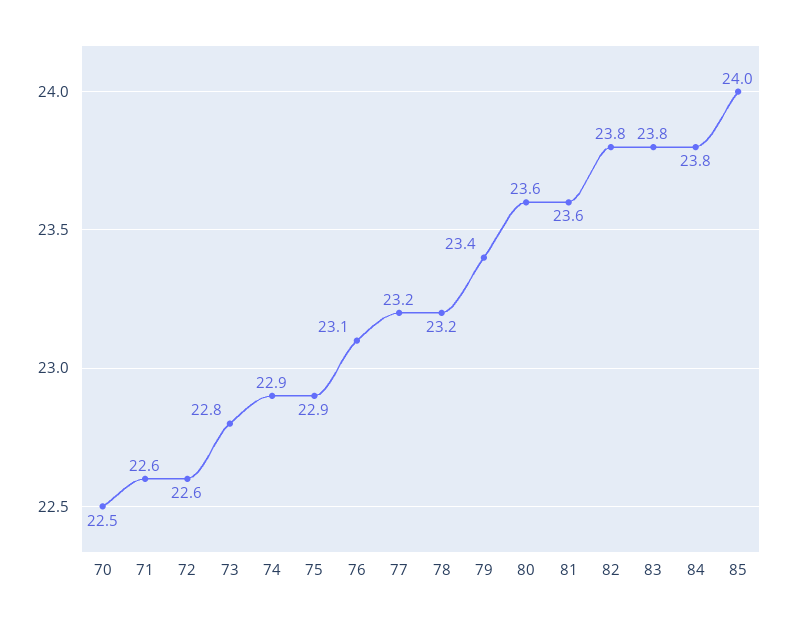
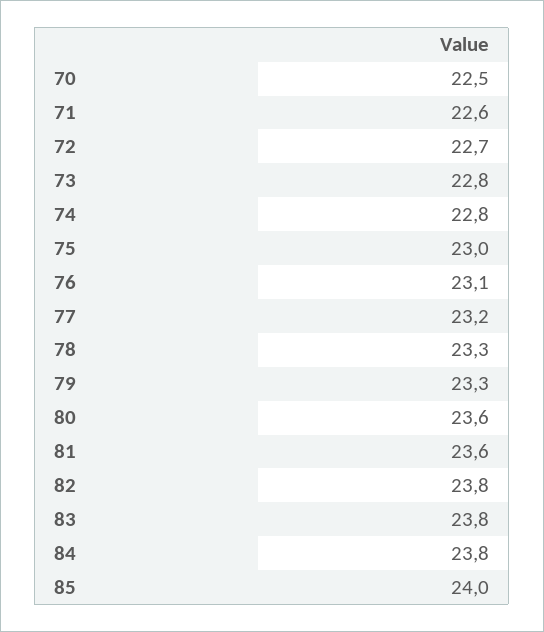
72: 22.6 -> 22.7
74: 22.9 -> 22.8
75: 22.9 -> 23
78: 23.2 -> 23.3
79: 23.4 -> 23.3

